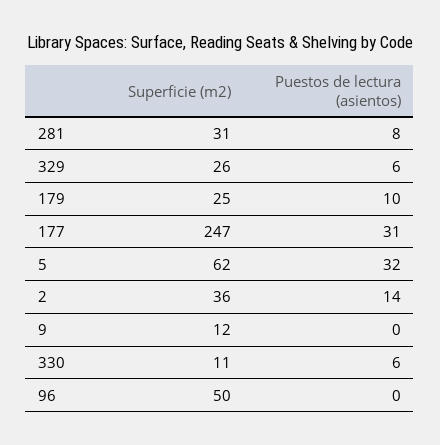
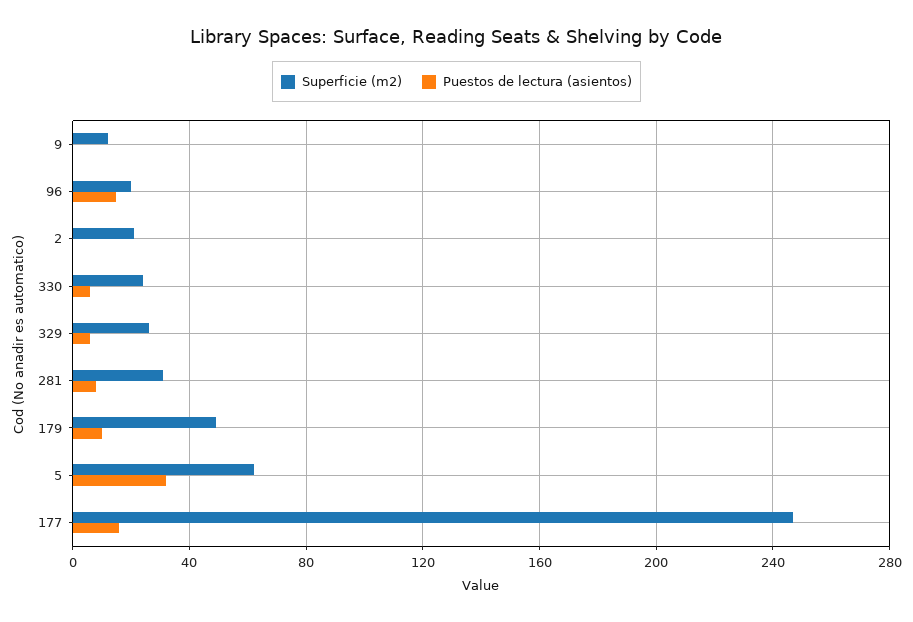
Superficie (m2), 179: 25 -> 50
Puestos de lectura (asientos), 177: 31 -> 15
Superficie (m2), 2: 36 -> 20
Puestos de lectura (asientos), 2: 14 -> 0
Superficie (m2), 330: 11 -> 25
Superficie (m2), 96: 50 -> 20
Puestos de lectura (asientos), 96: 0 -> 15

